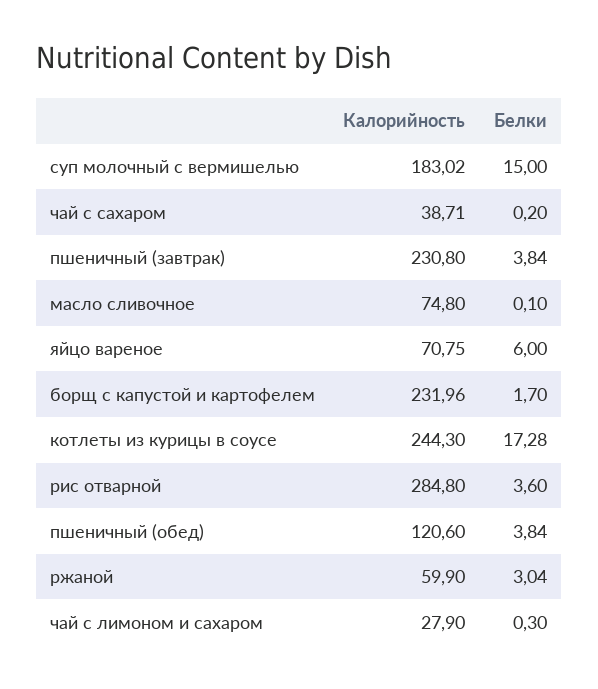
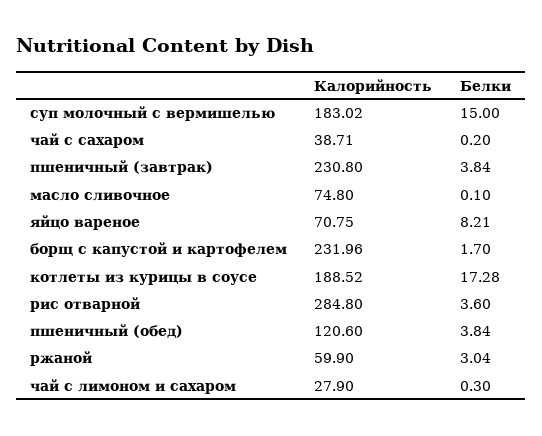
Белки, яйцо вареное: 6 -> 8.21
Калорийность, котлеты из курицы в соусе: 244.3 -> 188.52

